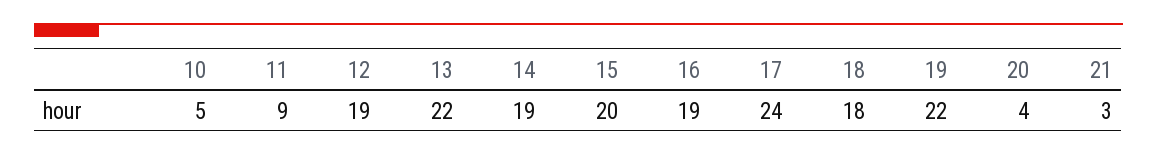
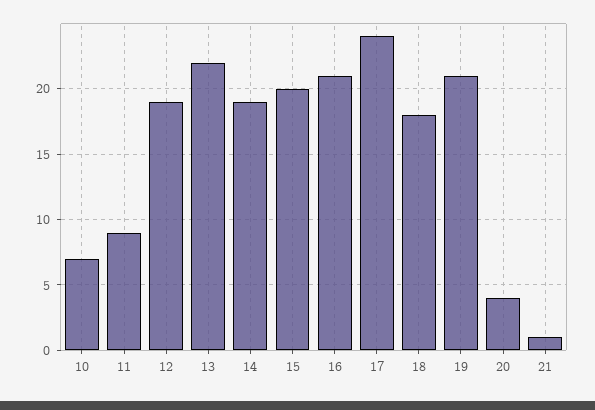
10: 5 -> 7
16: 19 -> 21
19: 22 -> 21
21: 3 -> 1

